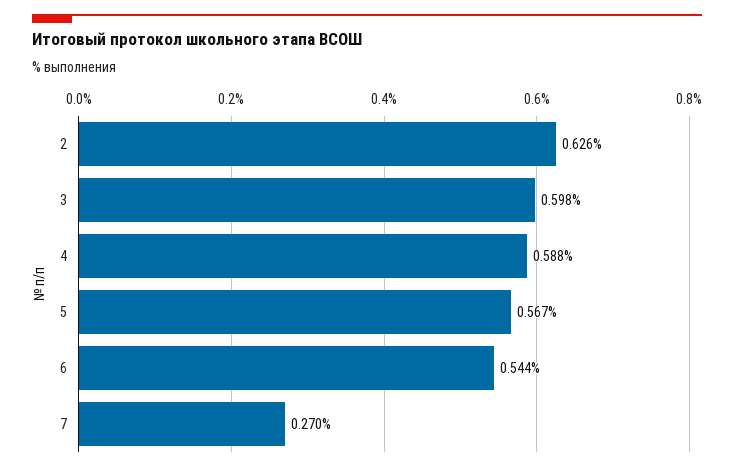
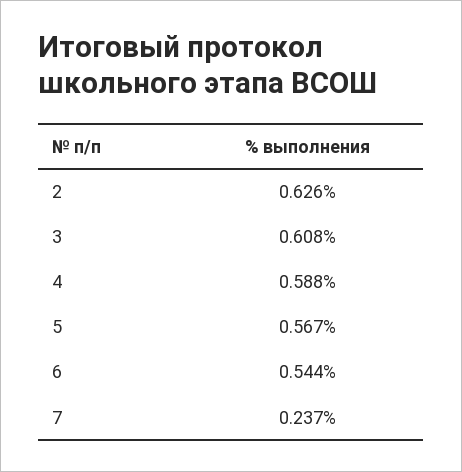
3: 0.598 -> 0.608
7: 0.27 -> 0.237

